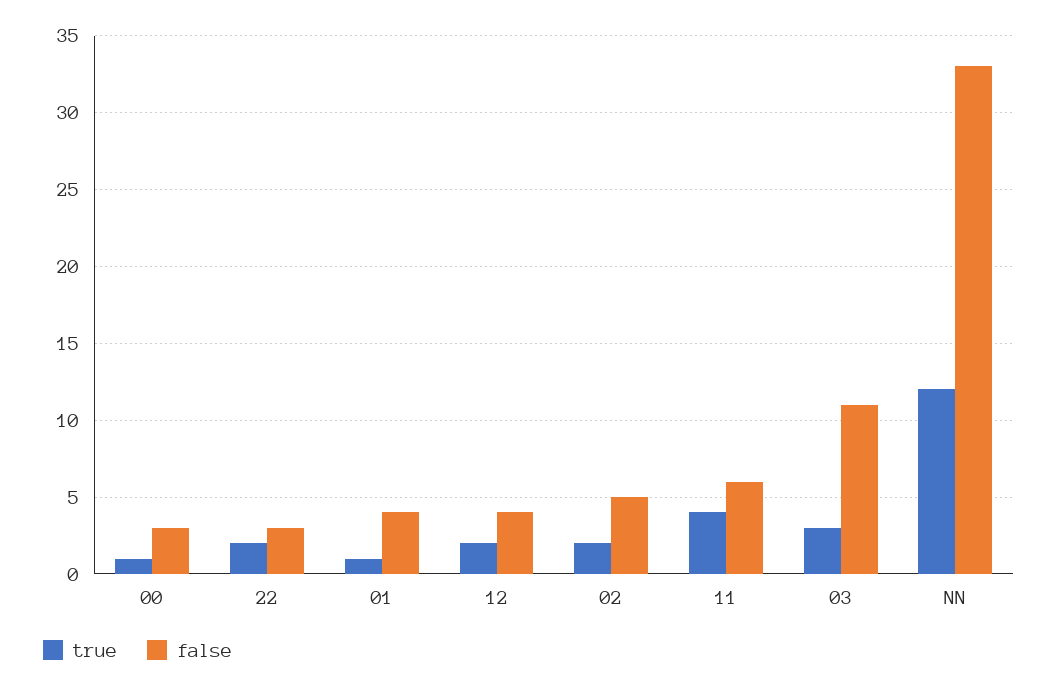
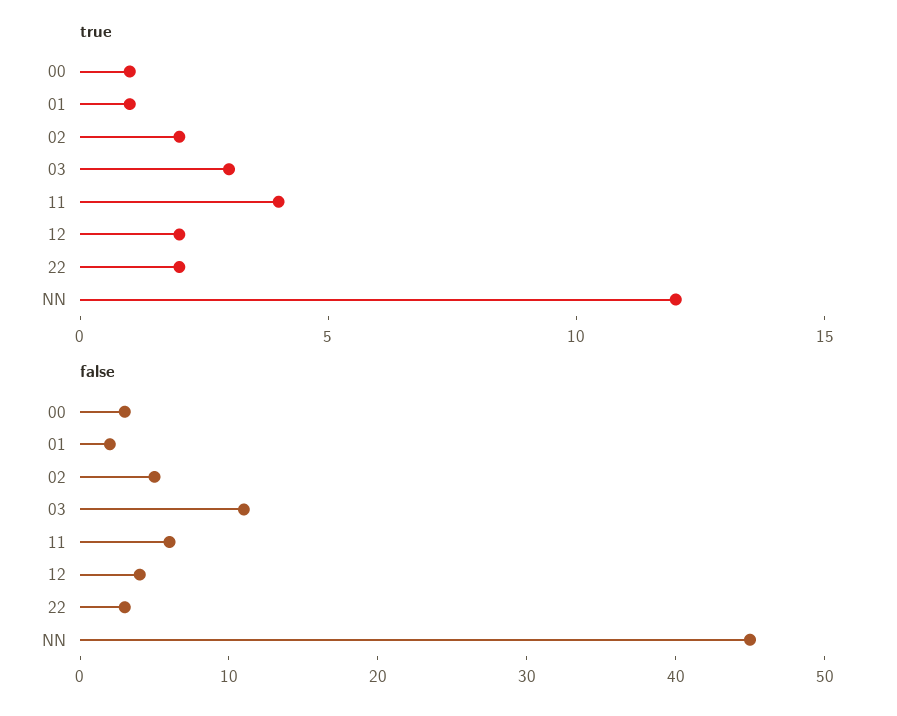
false, 01: 4 -> 2
false, NN: 33 -> 45

